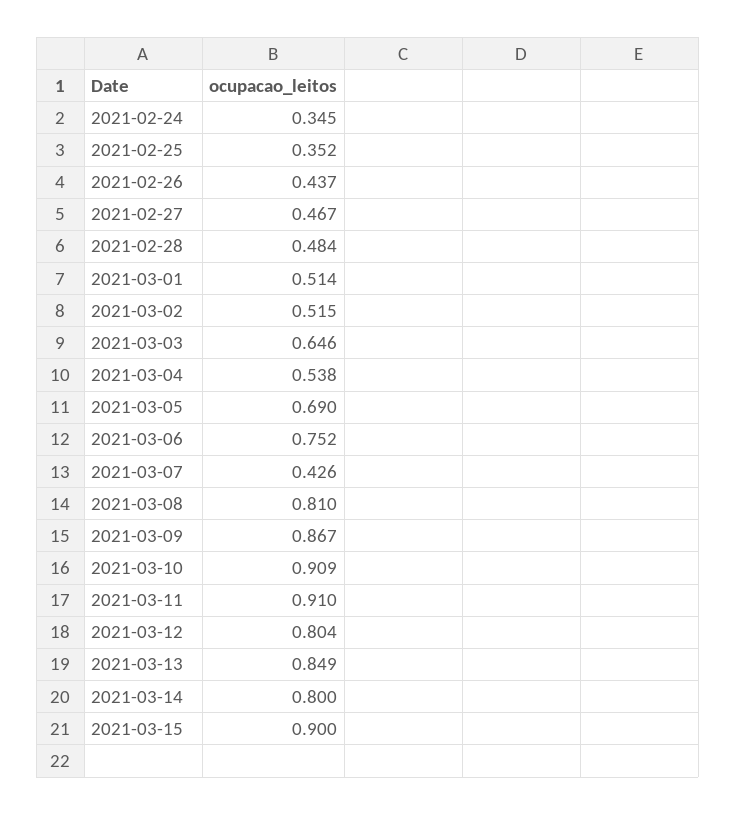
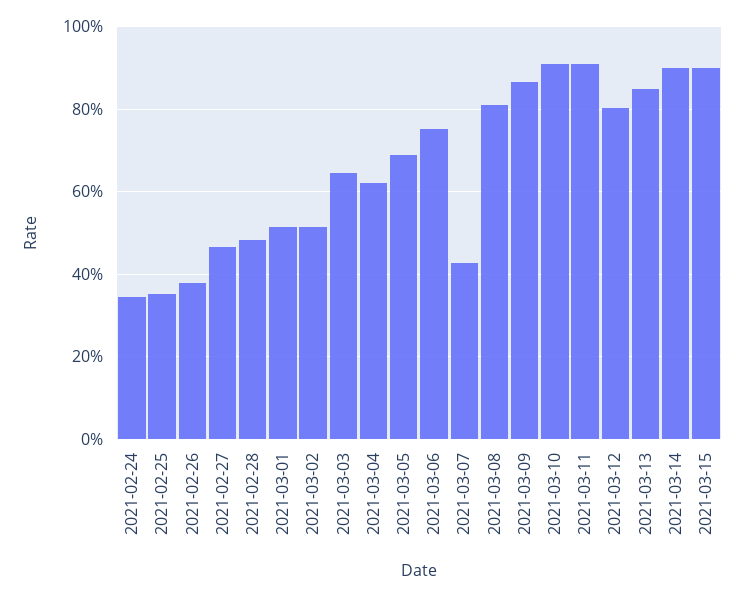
2021-02-26: 0.437 -> 0.38
2021-03-04: 0.538 -> 0.62
2021-03-14: 0.8 -> 0.9

